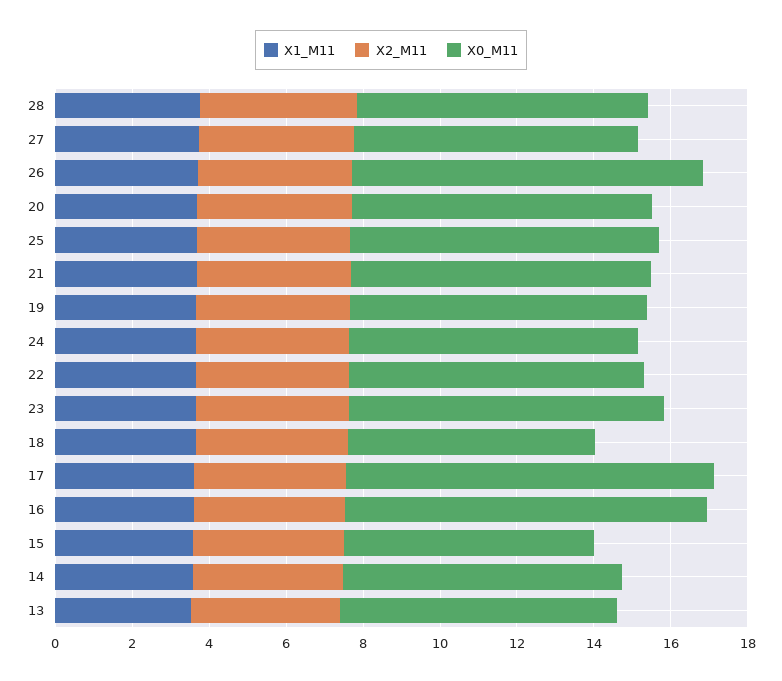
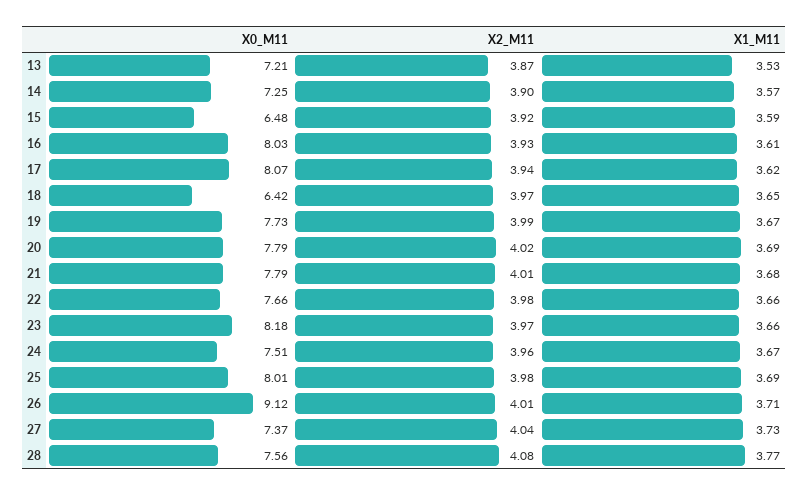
X0_M11, 17: 9.5 -> 8.07
X0_M11, 16: 9.5 -> 8.03

